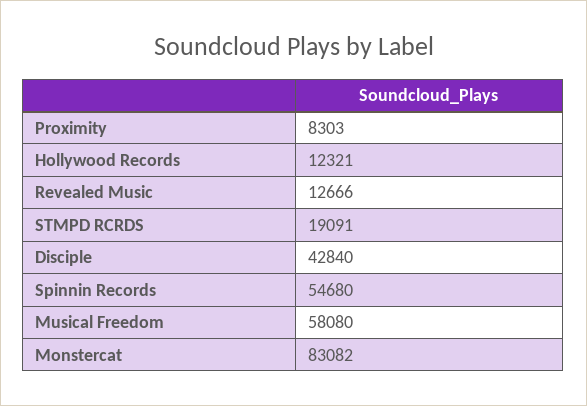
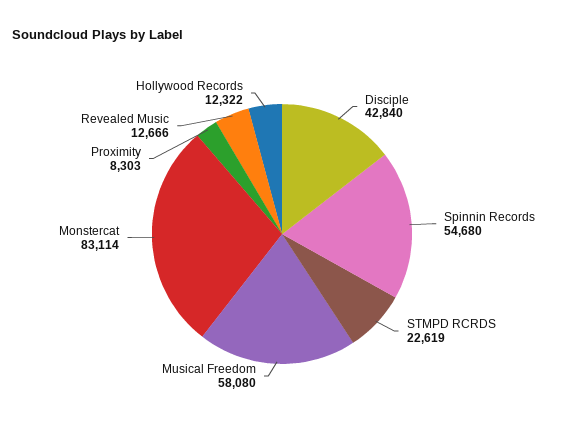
Hollywood Records: 12321 -> 12322
STMPD RCRDS: 19091 -> 22619
Monstercat: 83082 -> 83114

